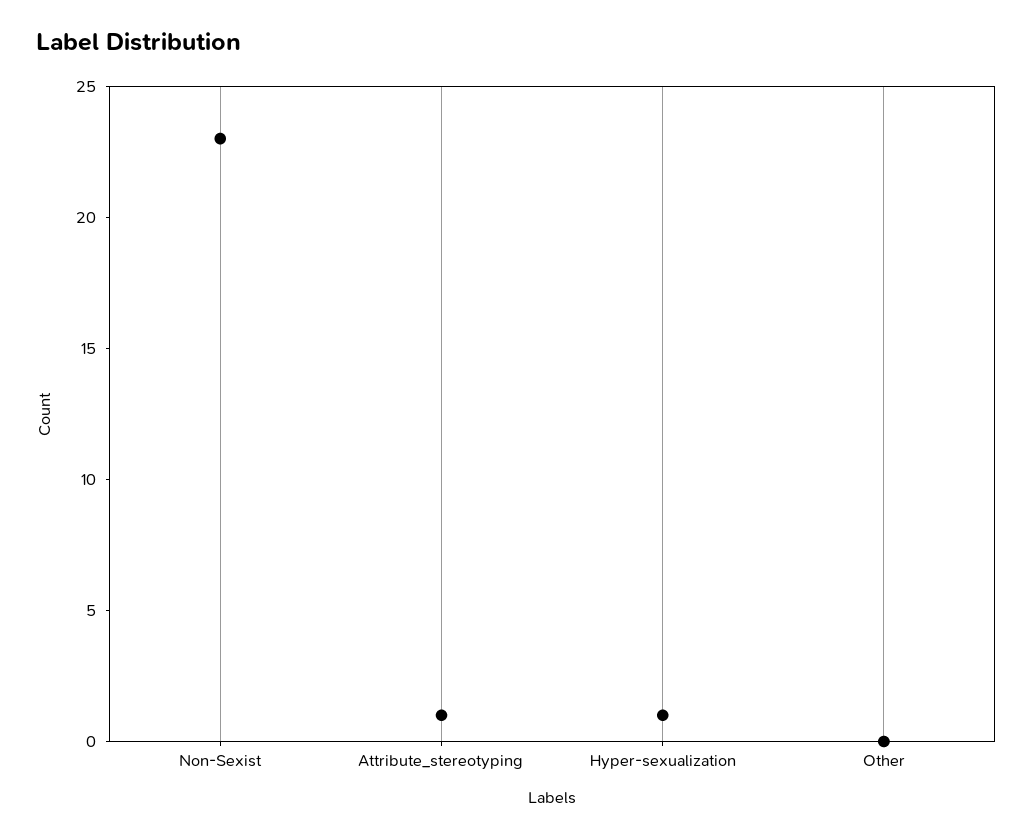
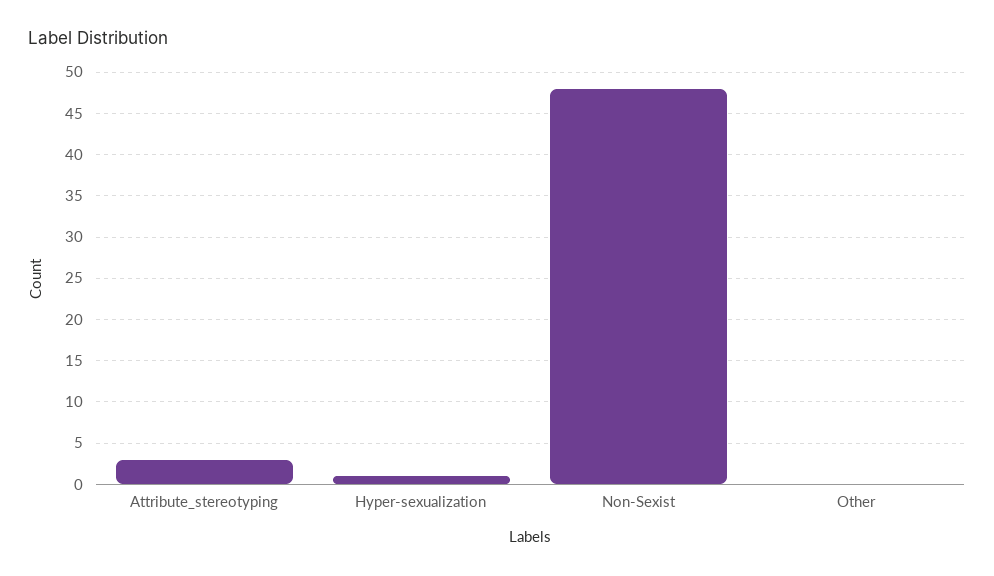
Non-Sexist: 23 -> 48
Attribute_stereotyping: 1 -> 3

